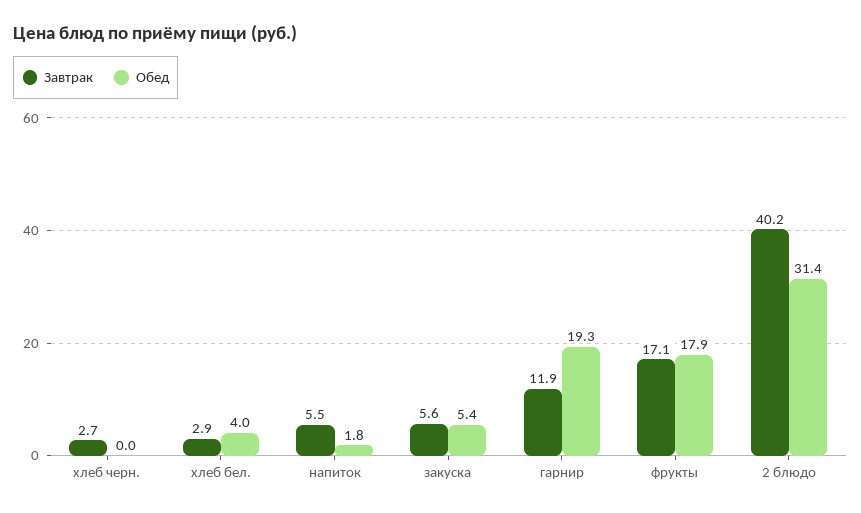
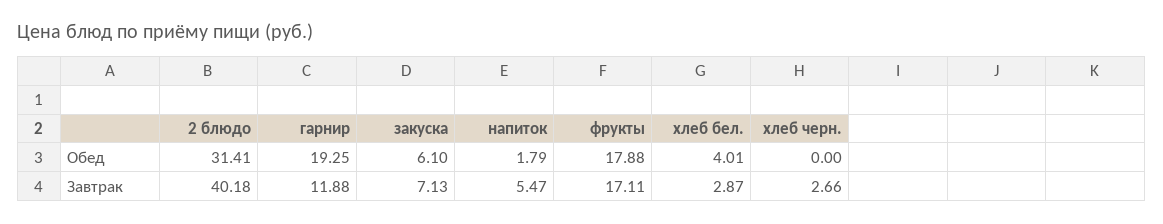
Завтрак, закуска: 5.6 -> 7.13
Обед, закуска: 5.4 -> 6.1

